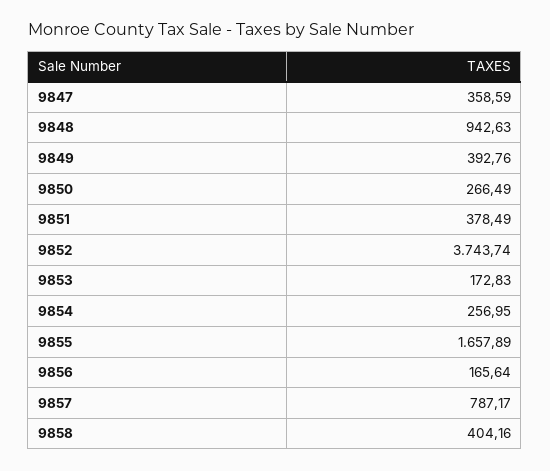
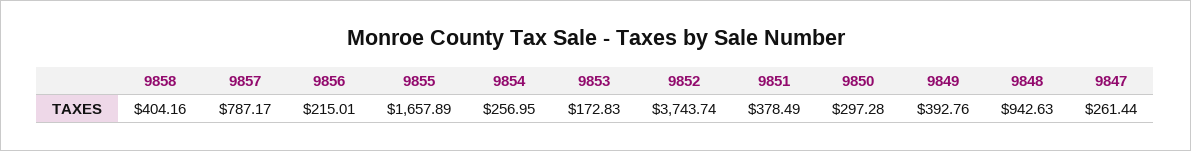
9847: 358.59 -> 261.44
9850: 266.49 -> 297.28
9856: 165.64 -> 215.01

